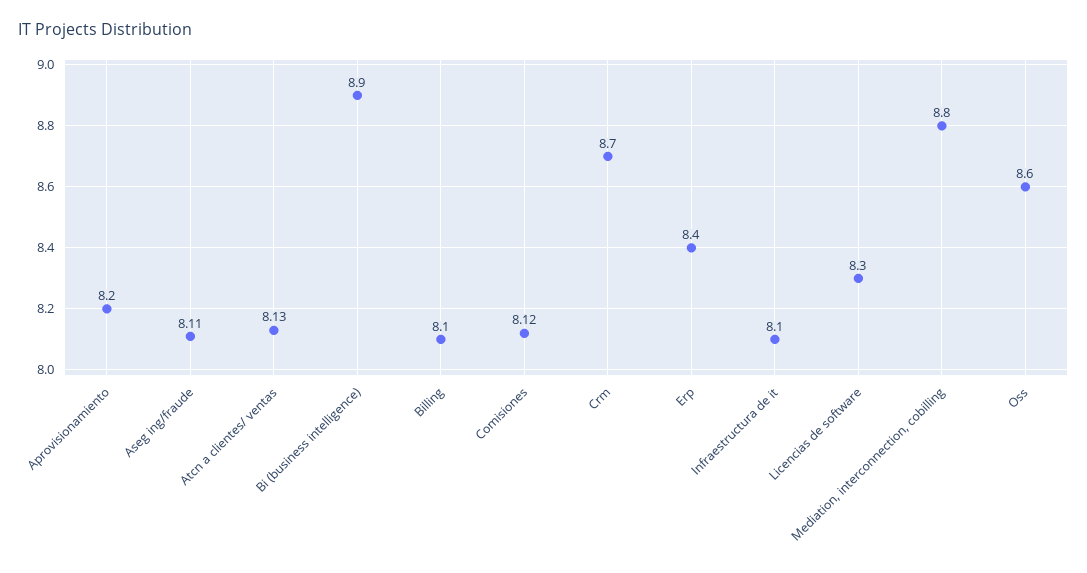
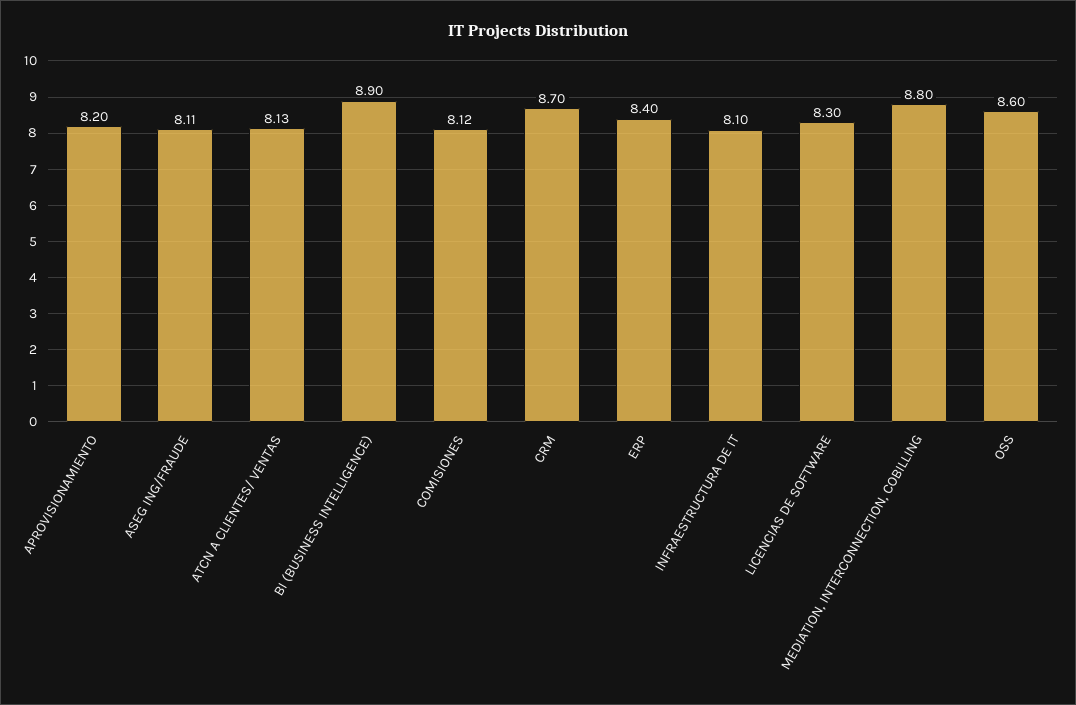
Billing: 8.1 -> none

